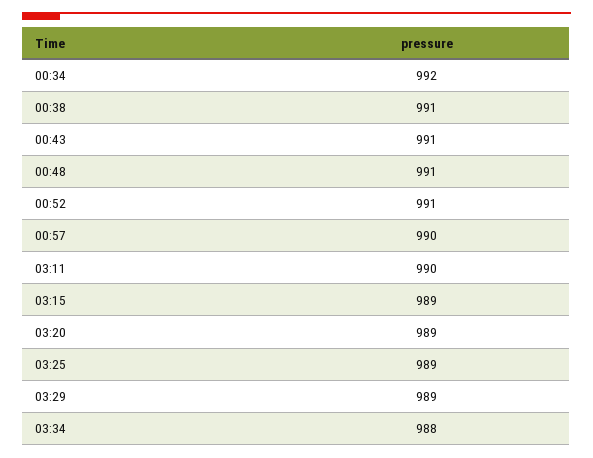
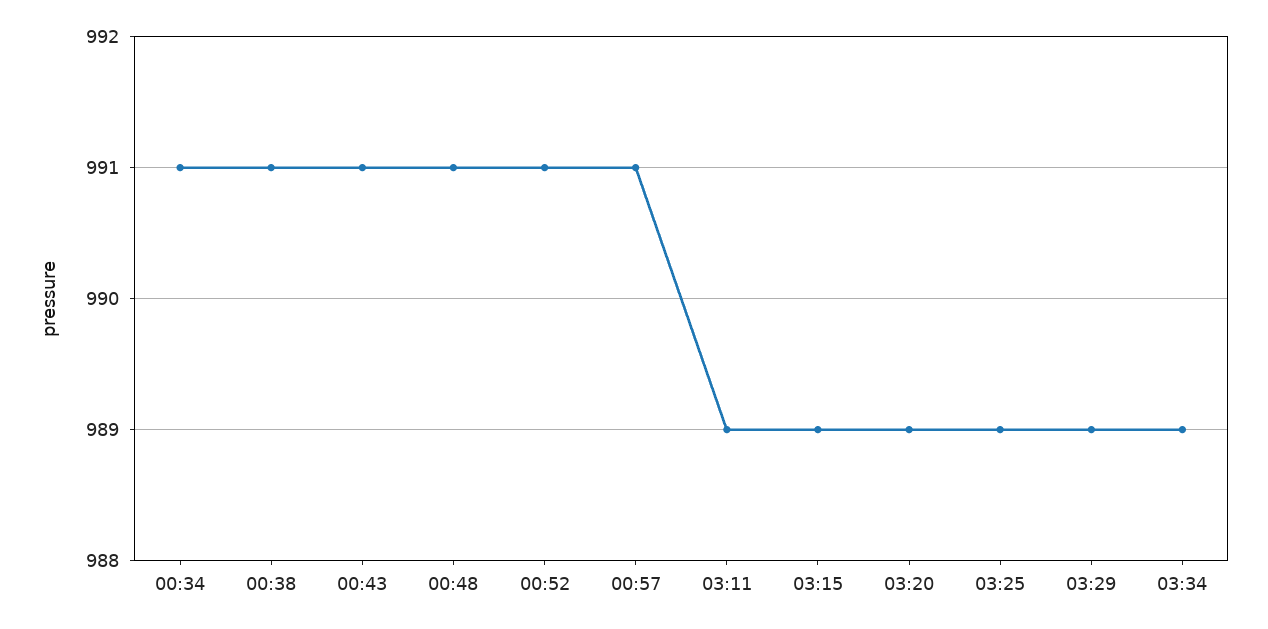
00:34: 992 -> 991
00:57: 990 -> 991
03:11: 990 -> 989
03:34: 988 -> 989

